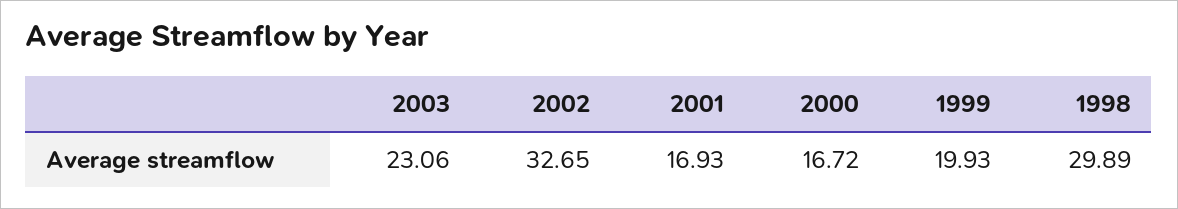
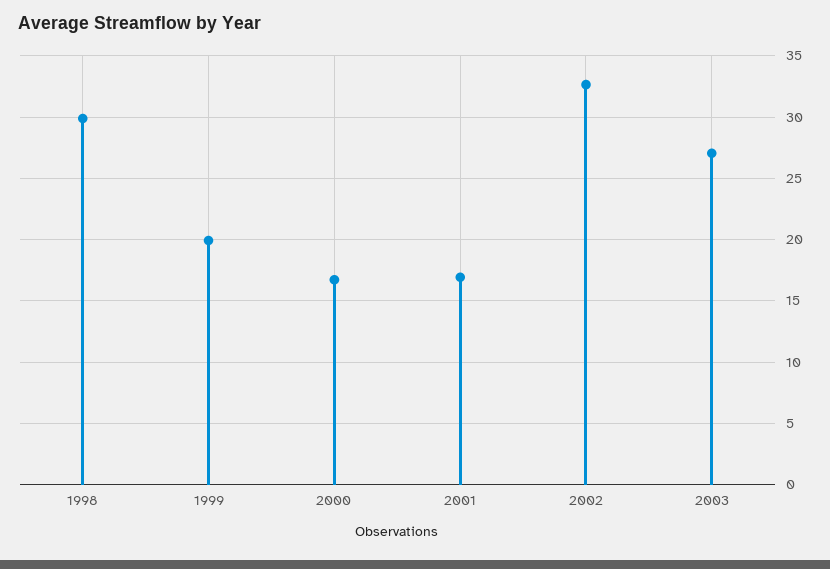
2003: 23.06 -> 27

